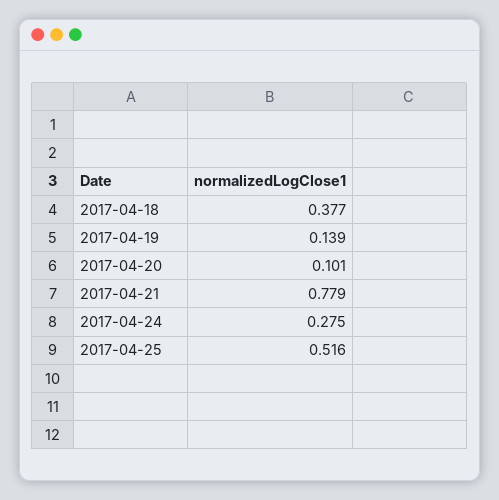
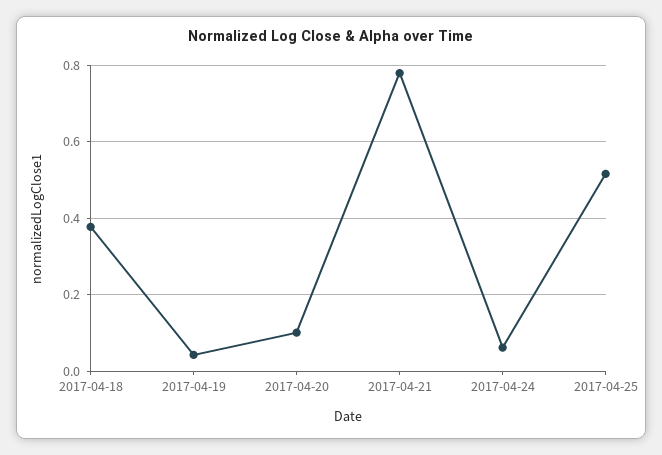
2017-04-19: 0.139 -> 0.04
2017-04-24: 0.275 -> 0.06

